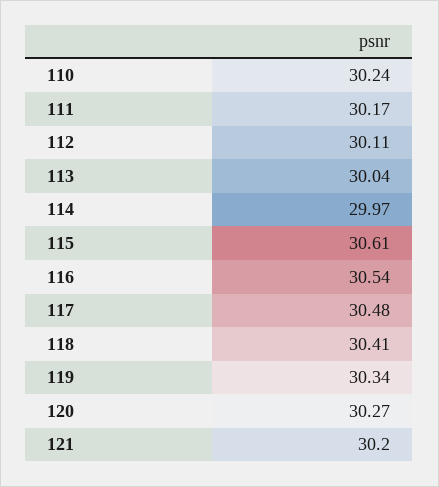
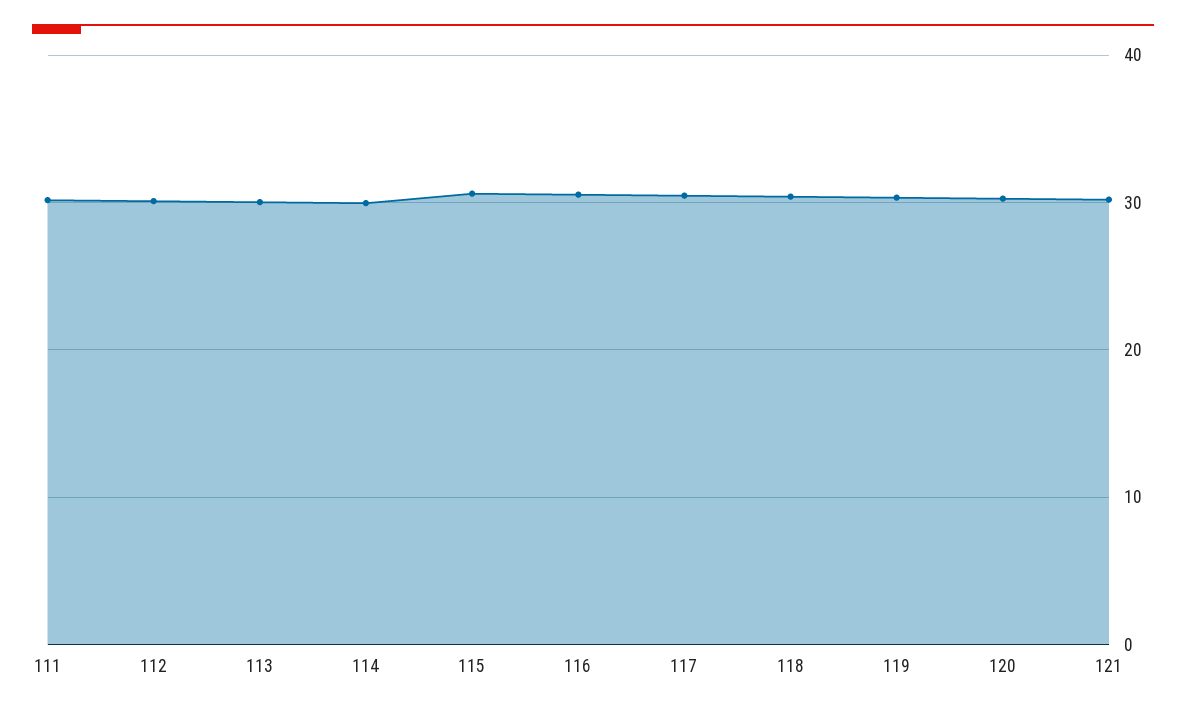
110: 30.24 -> none

